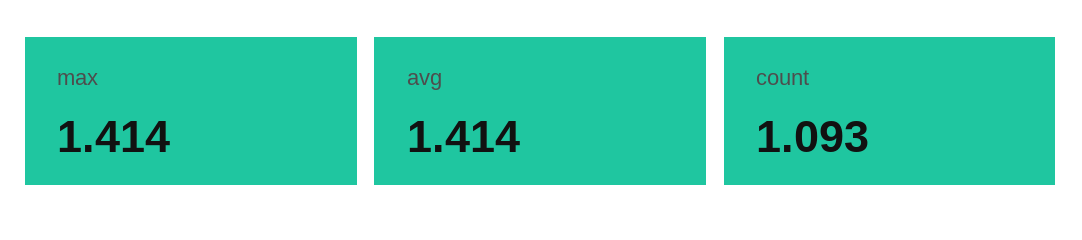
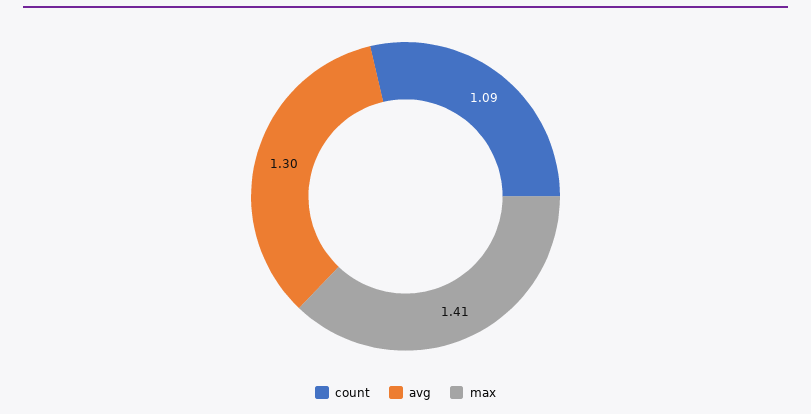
avg: 1.414 -> 1.3

